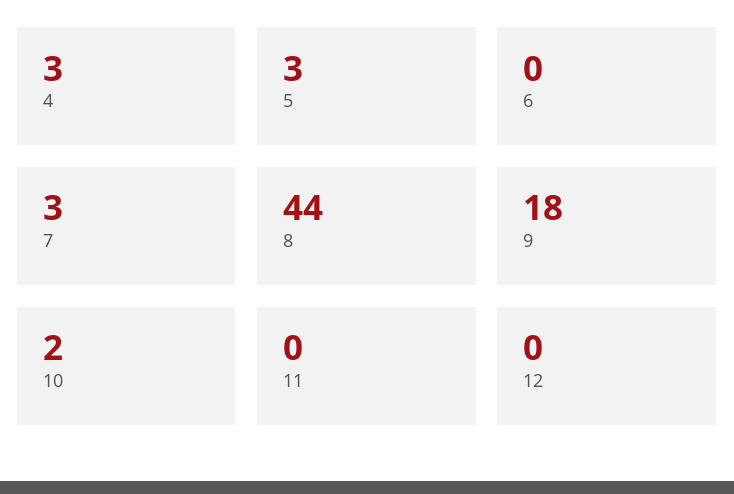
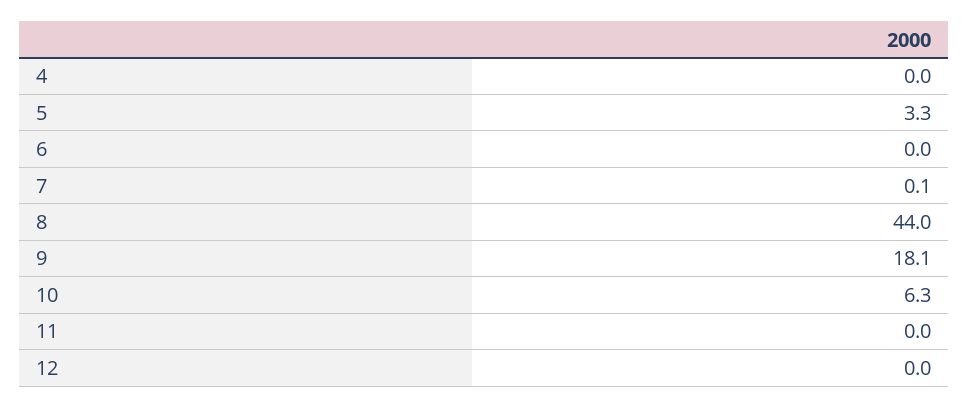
4: 3 -> 0
7: 3 -> 0.1
10: 2 -> 6.3

